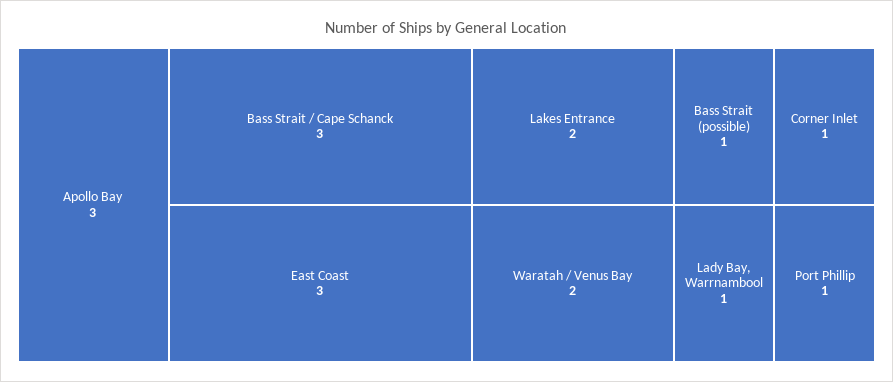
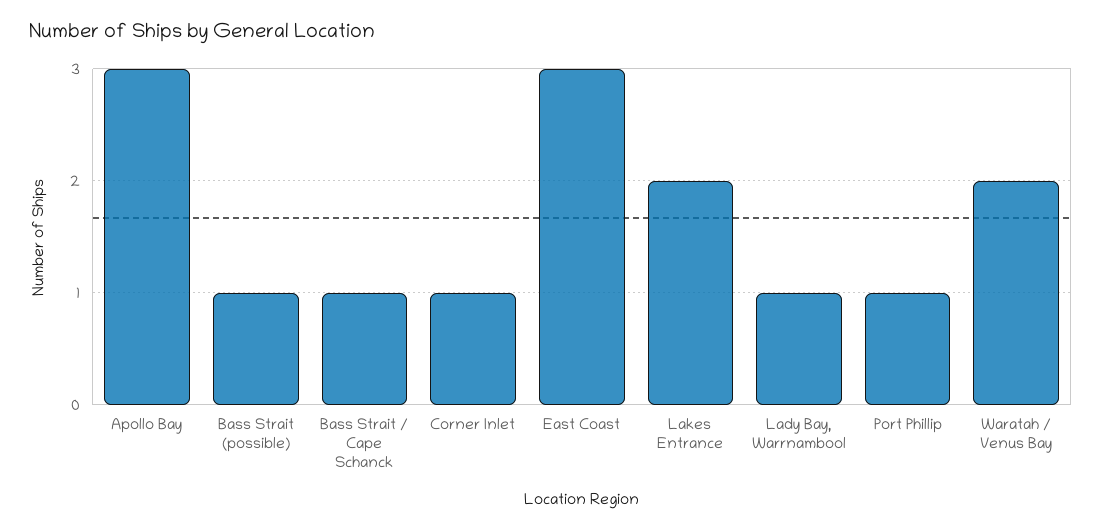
Bass Strait / Cape Schanck: 3 -> 1

